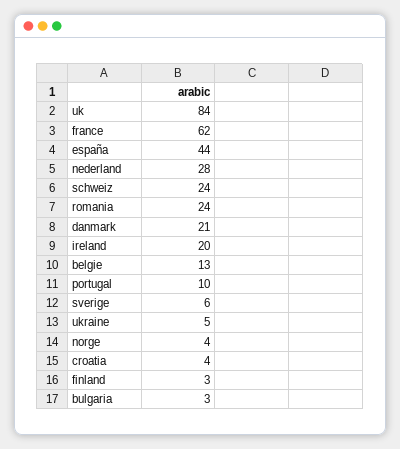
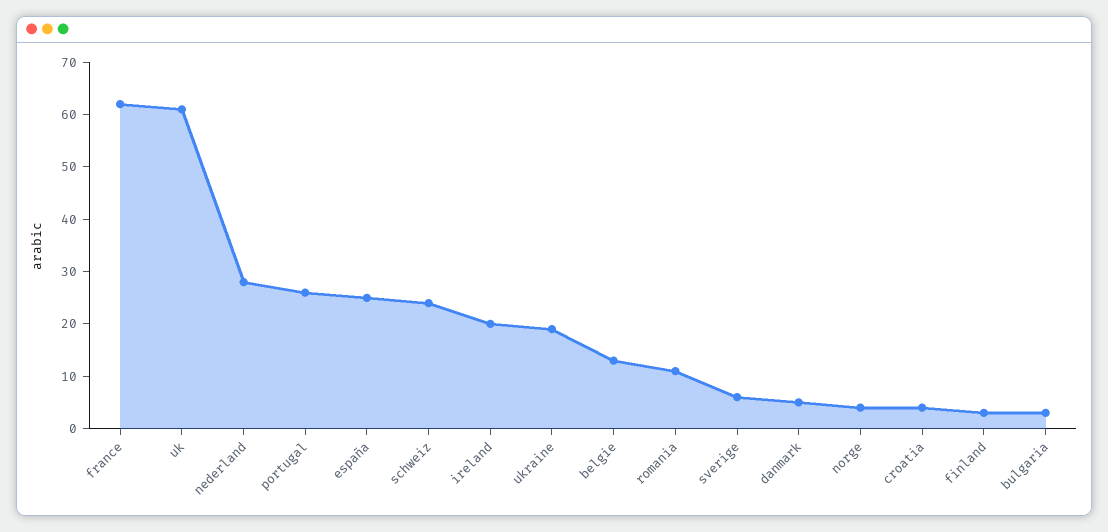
uk: 84 -> 60
españa: 44 -> 25
romania: 24 -> 10
danmark: 21 -> 5
portugal: 10 -> 25
ukraine: 5 -> 20

